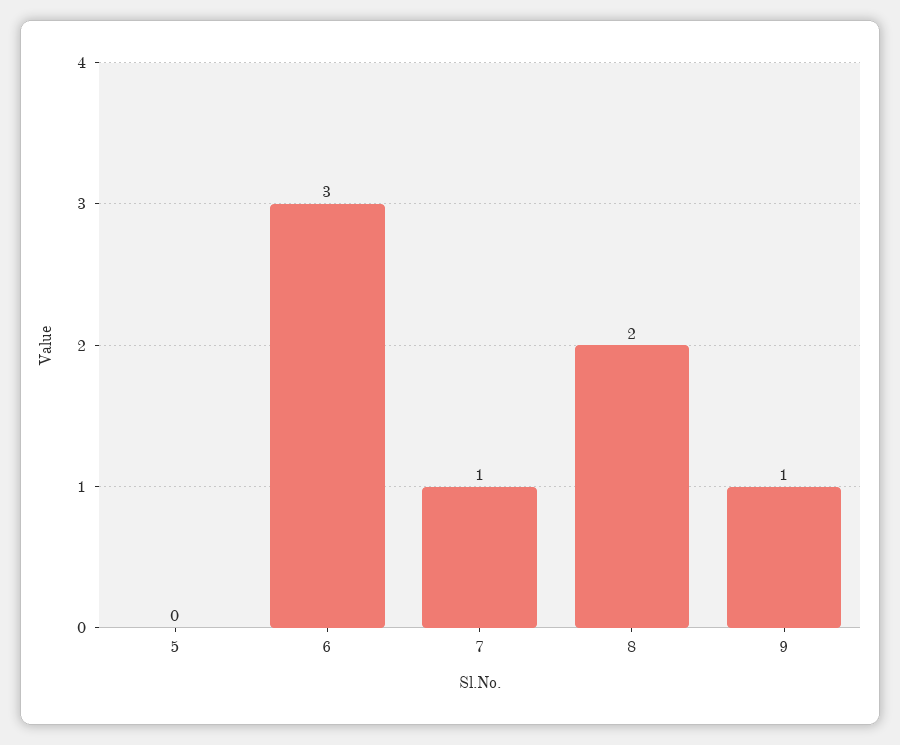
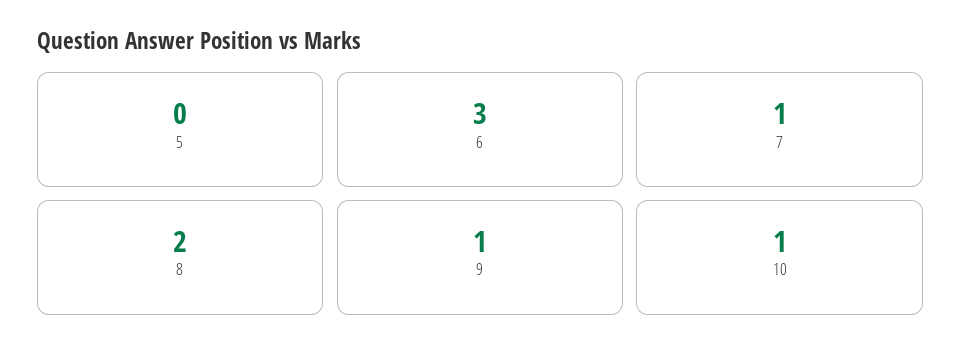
10: none -> 1

